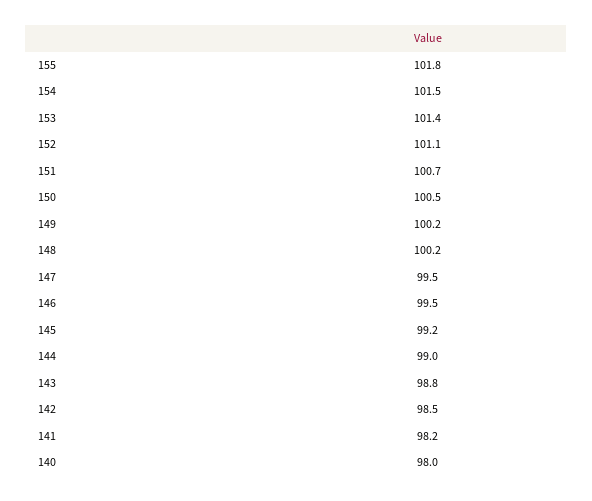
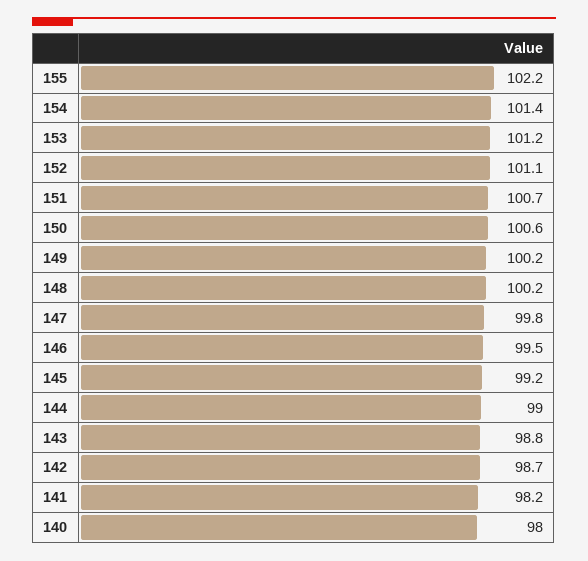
155: 101.8 -> 102.2
154: 101.5 -> 101.4
153: 101.4 -> 101.2
150: 100.5 -> 100.6
147: 99.5 -> 99.8
142: 98.5 -> 98.7

